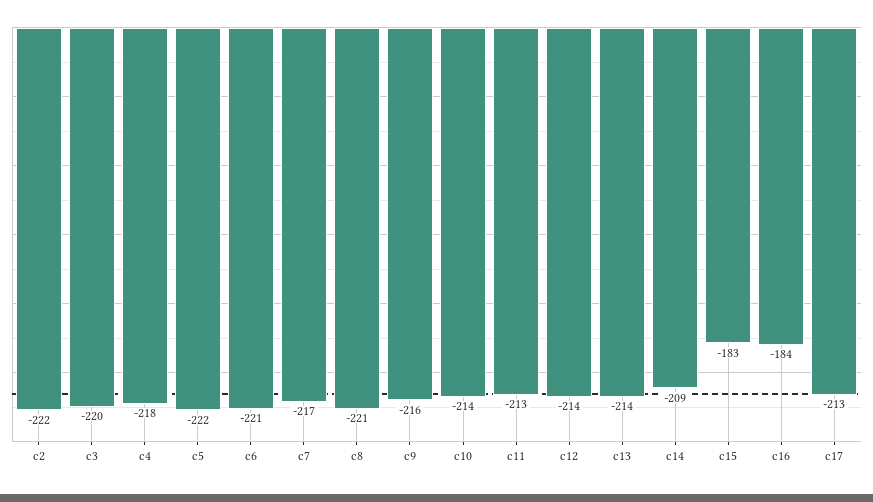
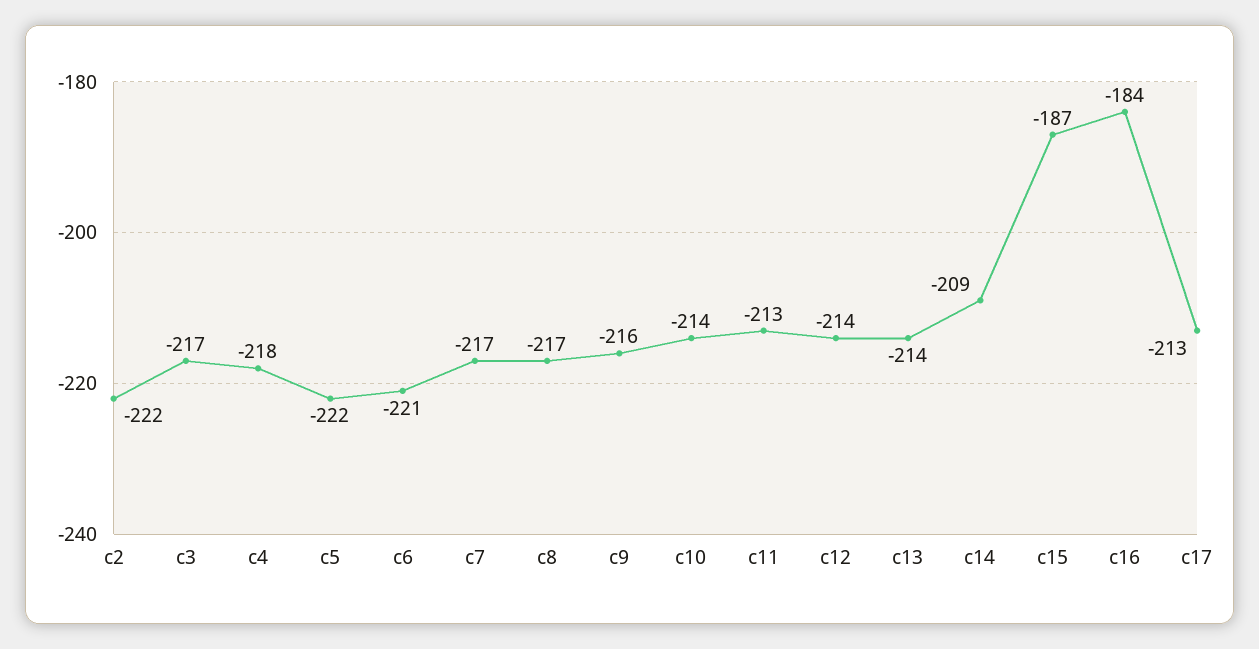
c3: -220 -> -217
c8: -221 -> -217
c15: -183 -> -187

